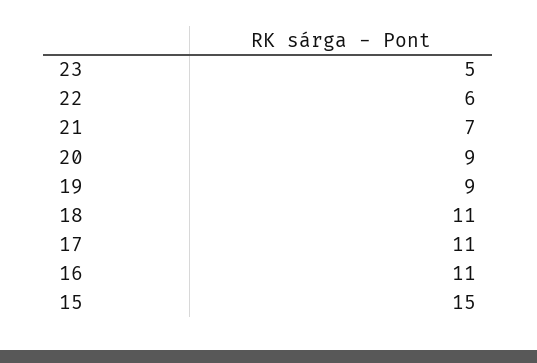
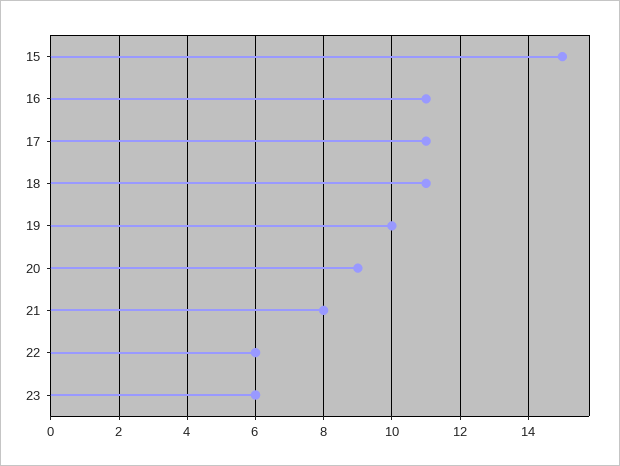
23: 5 -> 6
21: 7 -> 8
19: 9 -> 10

